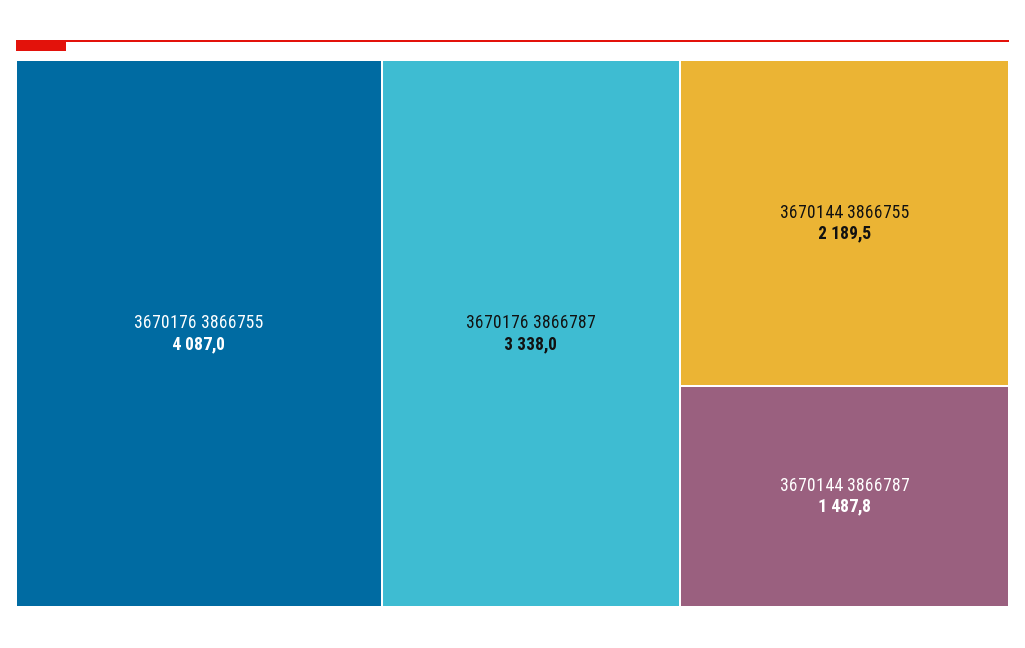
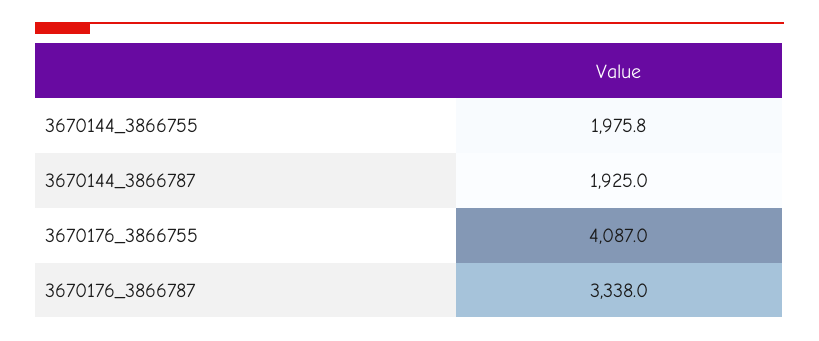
3670144 3866755: 2189.5 -> 1975.8
3670144 3866787: 1487.8 -> 1925

